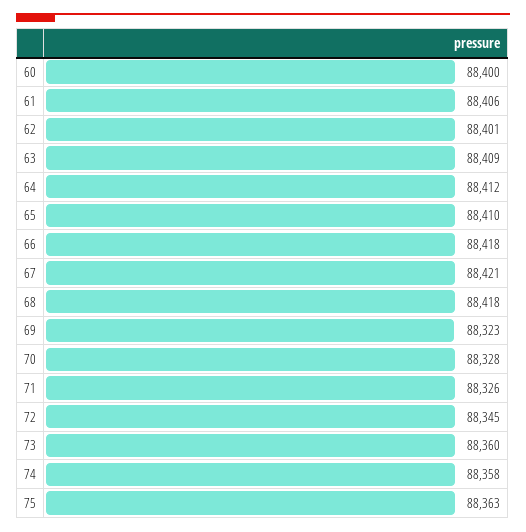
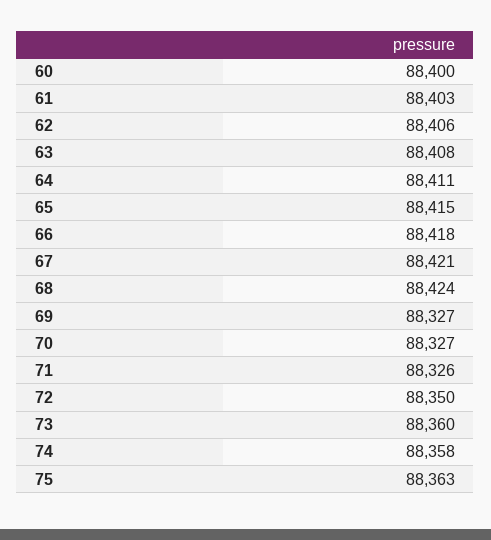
61: 88406 -> 88403
62: 88401 -> 88406
63: 88409 -> 88408
64: 88412 -> 88411
65: 88410 -> 88415
68: 88418 -> 88424
69: 88323 -> 88327
70: 88328 -> 88327
72: 88345 -> 88350

